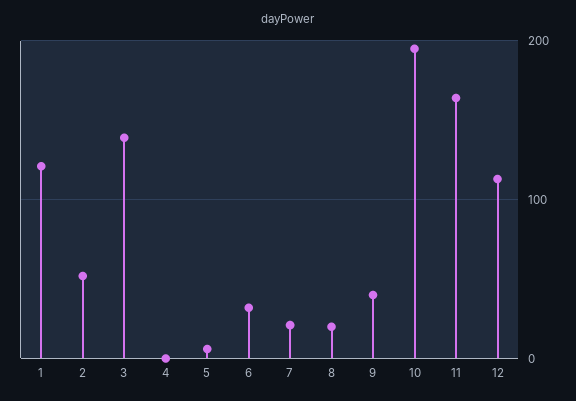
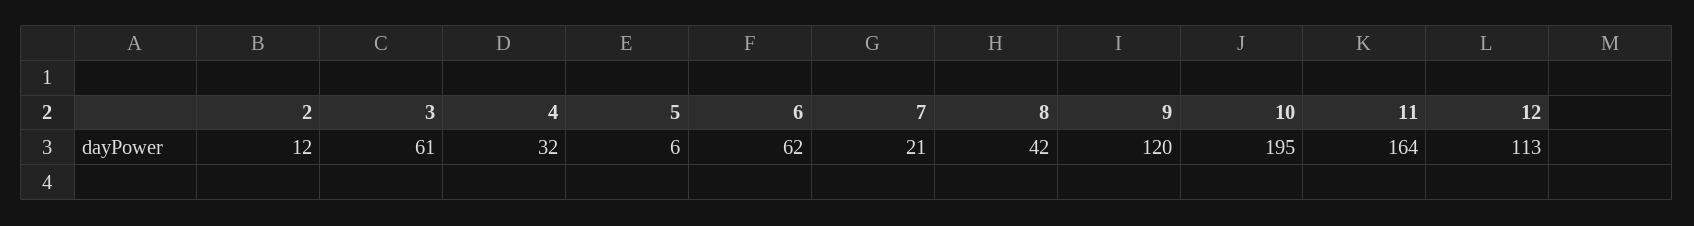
1: 120 -> none
2: 50 -> 12
3: 140 -> 61
4: 0 -> 32
6: 30 -> 62
8: 20 -> 42
9: 40 -> 120

